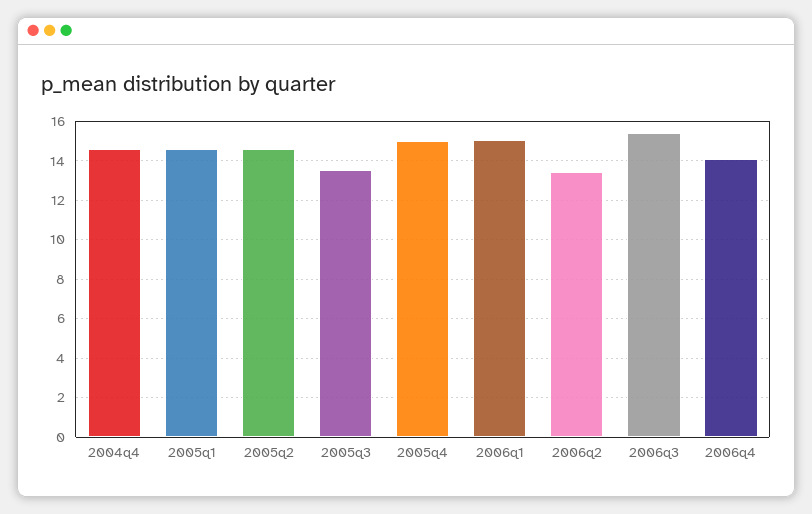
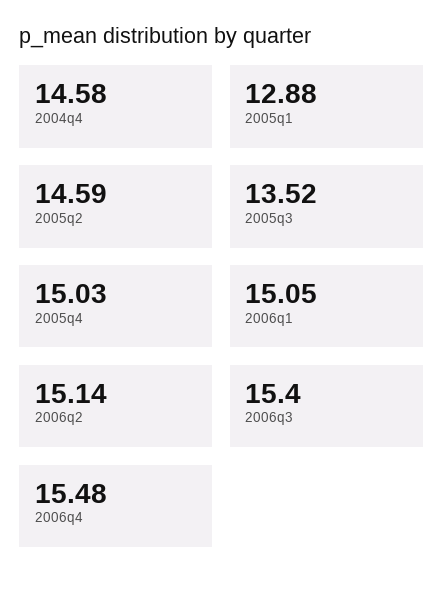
2005q1: 14.5 -> 12.88
2006q2: 13.5 -> 15.14
2006q4: 14 -> 15.48

